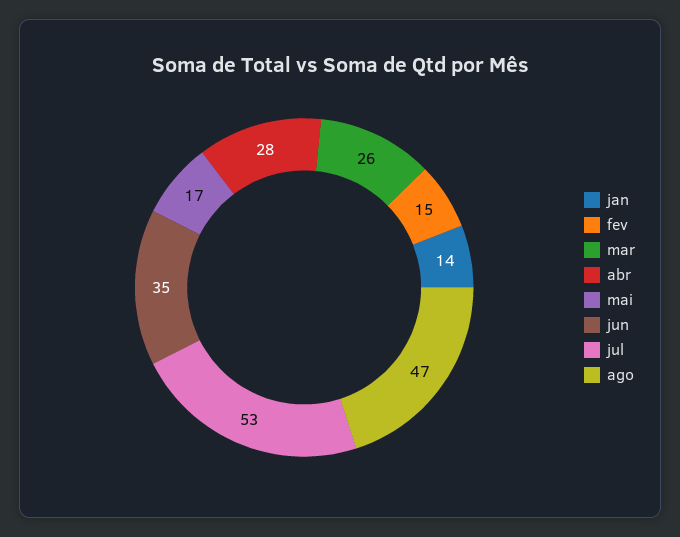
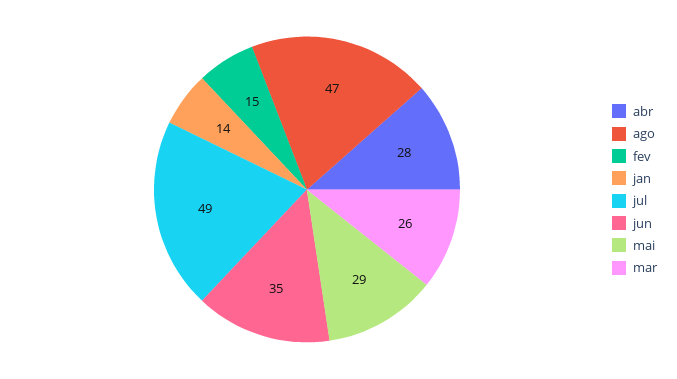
mai: 17 -> 29
jul: 53 -> 49

